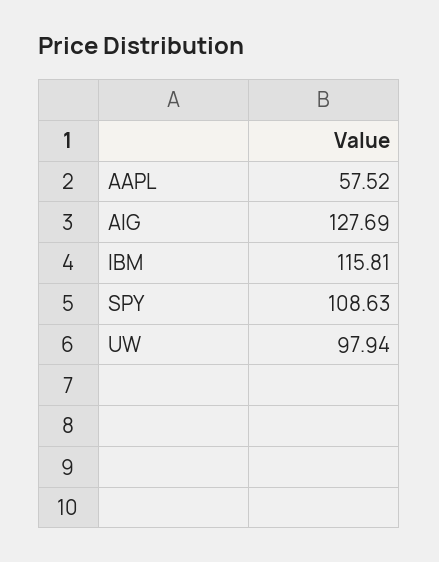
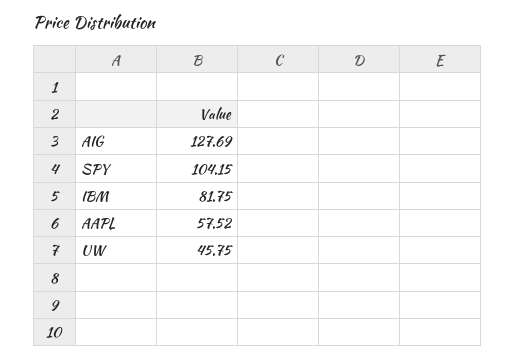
IBM: 115.81 -> 81.75
SPY: 108.63 -> 104.15
UW: 97.94 -> 45.75

